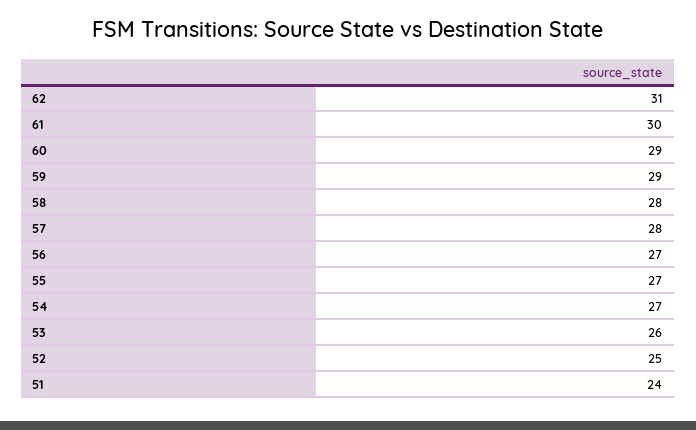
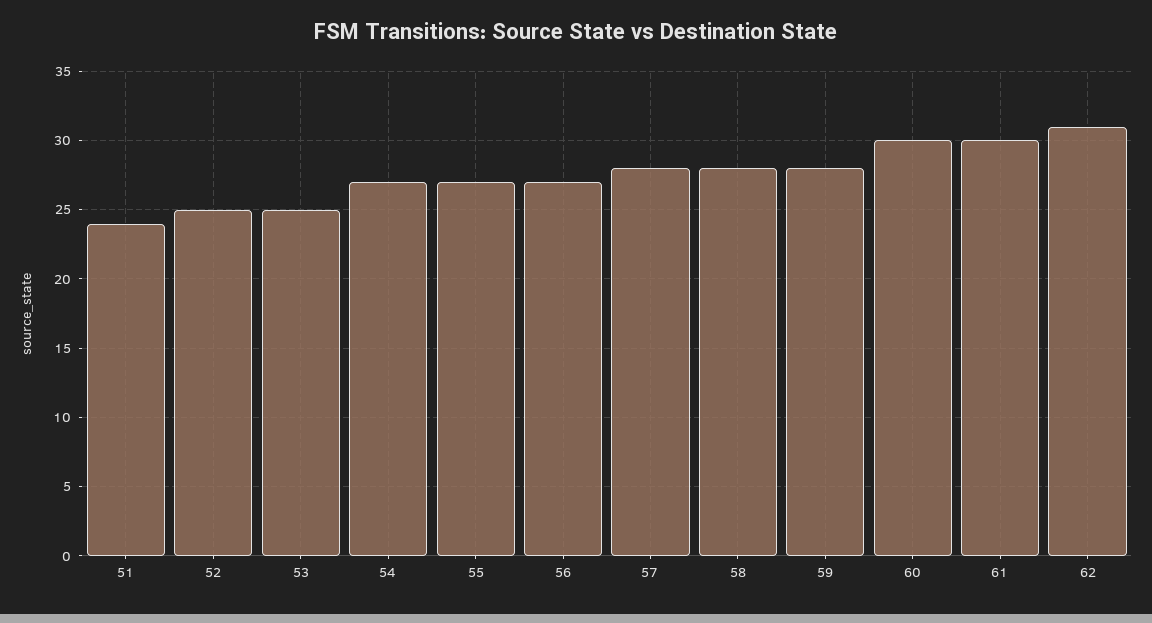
60: 29 -> 30
59: 29 -> 28
53: 26 -> 25

